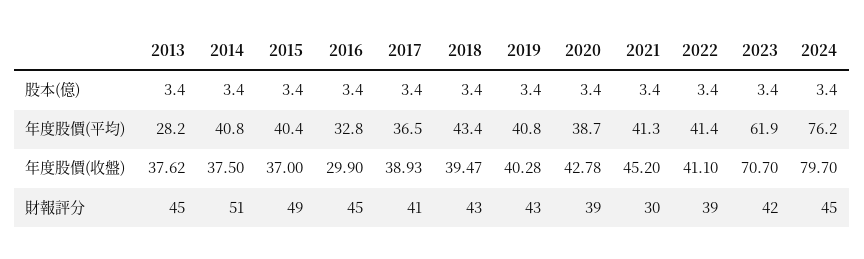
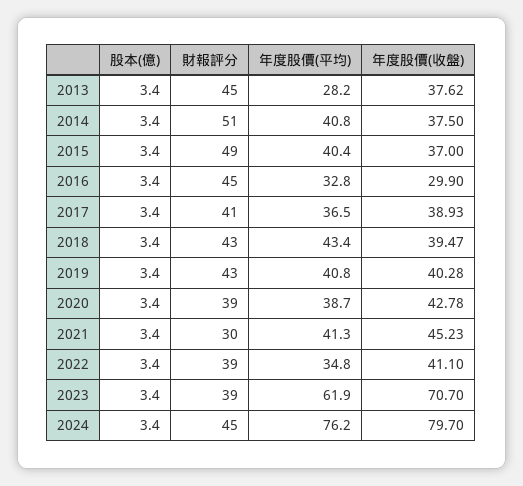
2022, 年度股價(平均): 41.4 -> 34.8
2021, 年度股價(收盤): 45.2 -> 45.23
2023, 財報評分: 42 -> 39

